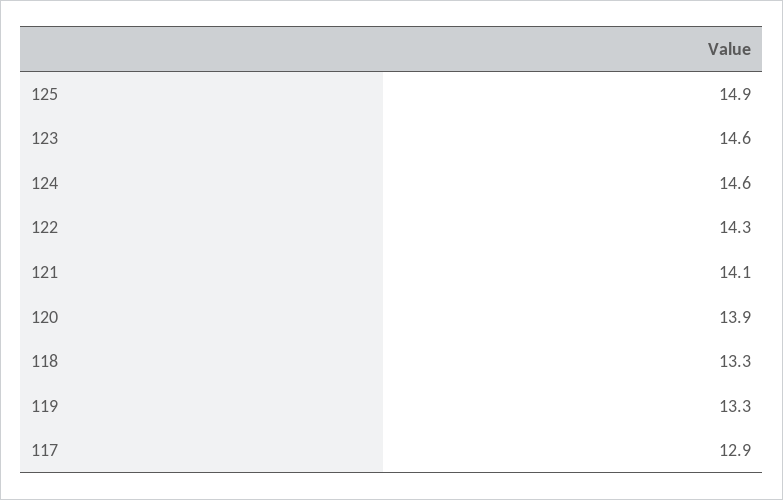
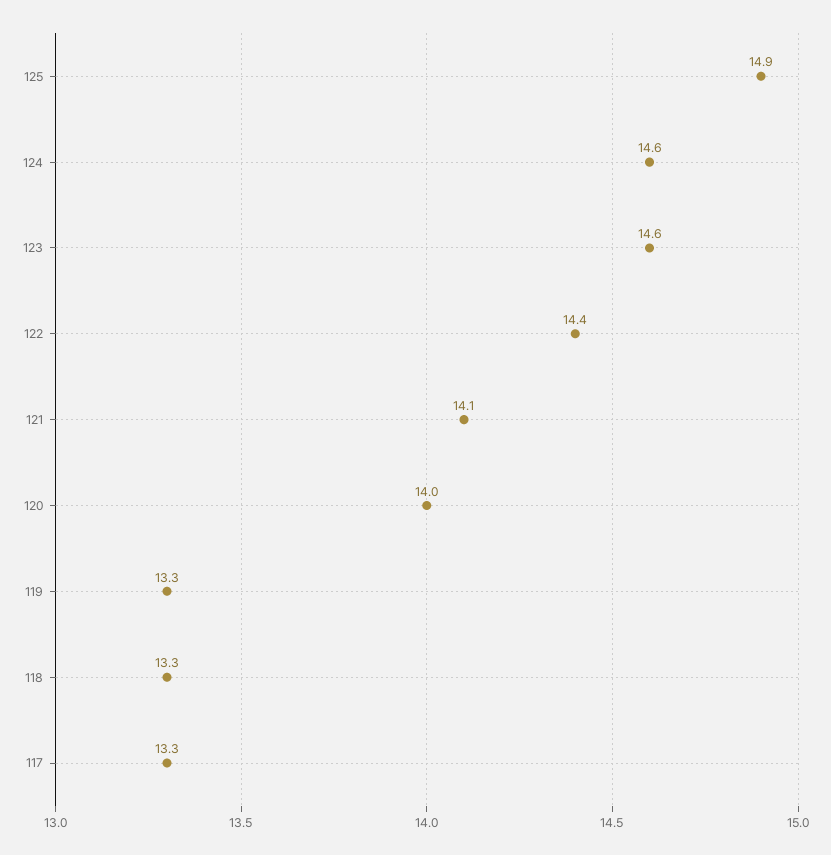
122: 14.3 -> 14.4
120: 13.9 -> 14
117: 12.9 -> 13.3

